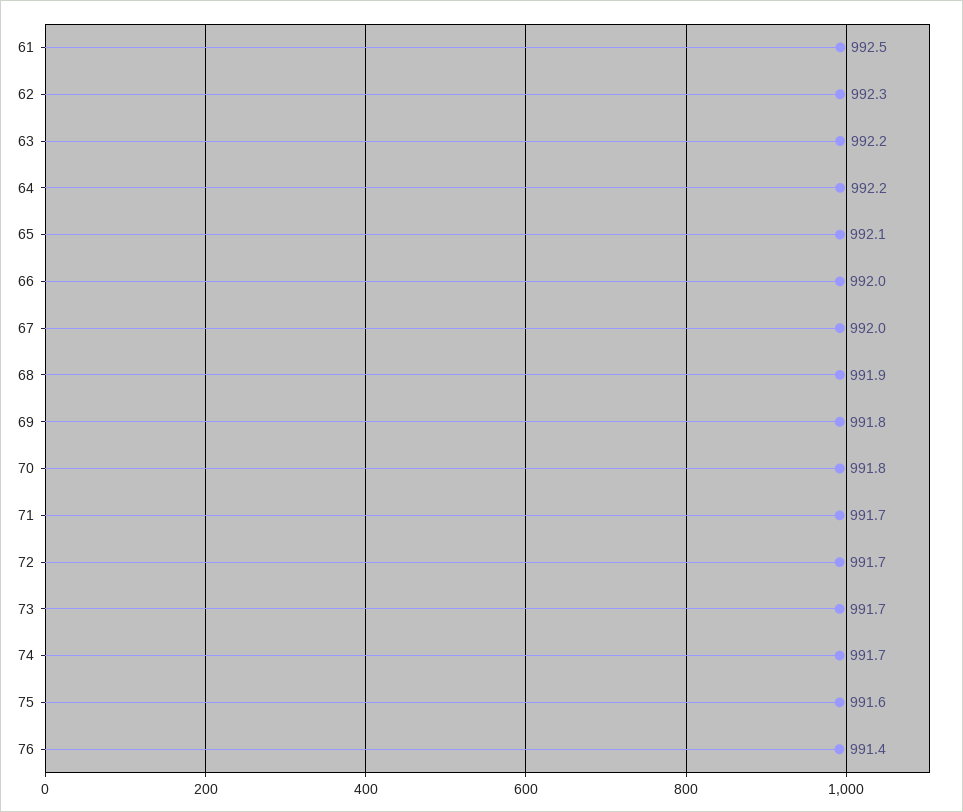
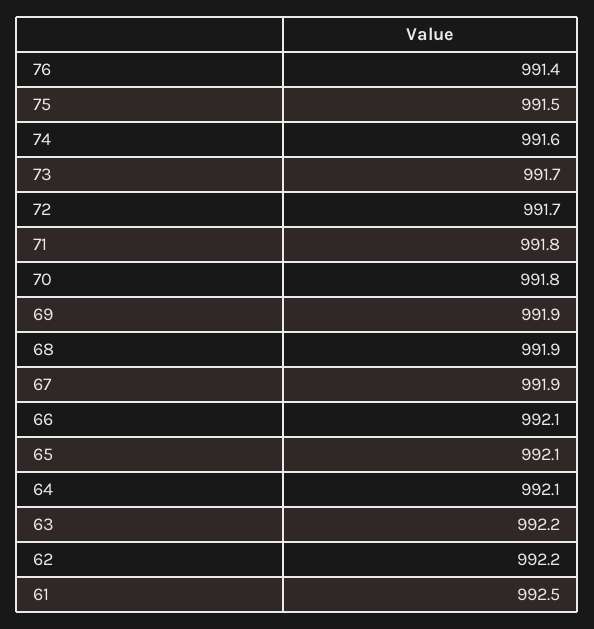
62: 992.3 -> 992.2
64: 992.2 -> 992.1
66: 992 -> 992.1
67: 992 -> 991.9
69: 991.8 -> 991.9
71: 991.7 -> 991.8
74: 991.7 -> 991.6
75: 991.6 -> 991.5

